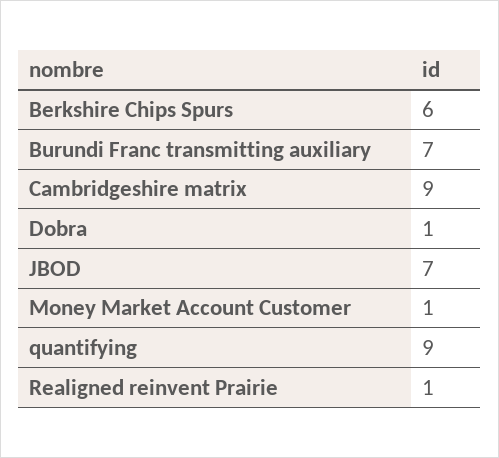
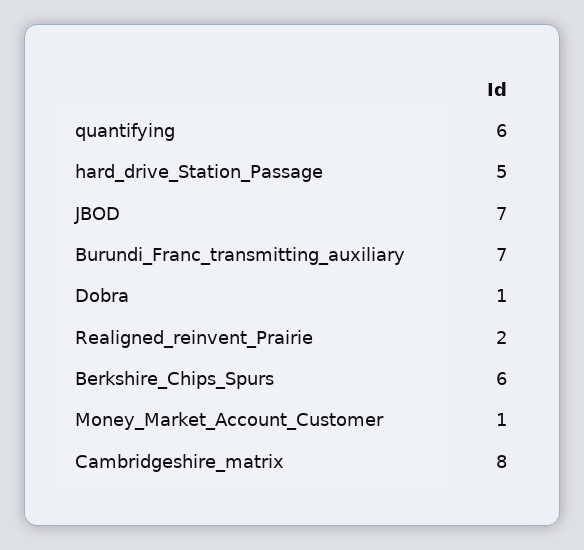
Cambridgeshire matrix: 9 -> 8
quantifying: 9 -> 6
Realigned reinvent Prairie: 1 -> 2
hard_drive_Station_Passage: none -> 5

